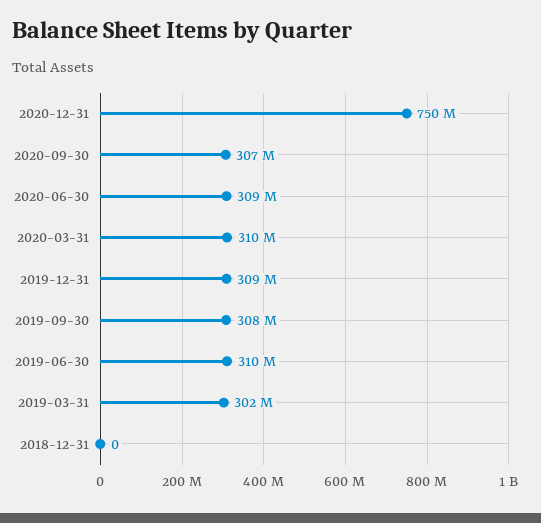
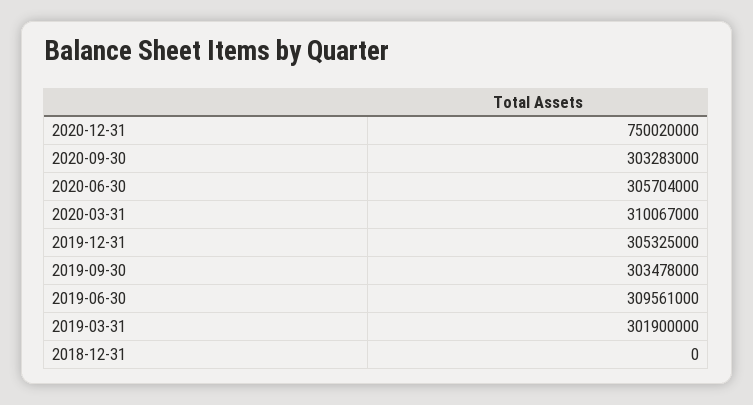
2020-09-30: 307000000 -> 303283000
2020-06-30: 309000000 -> 305704000
2019-12-31: 309000000 -> 305325000
2019-09-30: 308000000 -> 303478000

